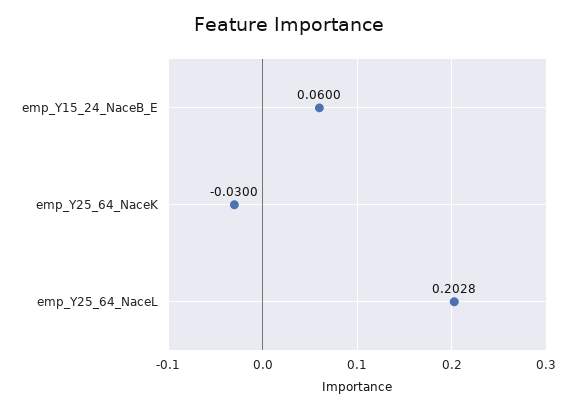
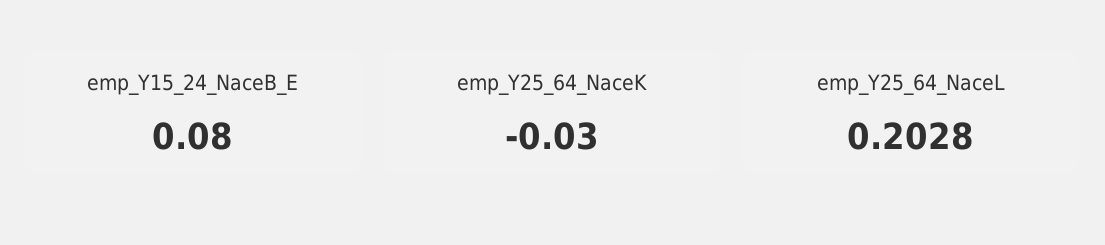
emp_Y15_24_NaceB_E: 0.06 -> 0.08

